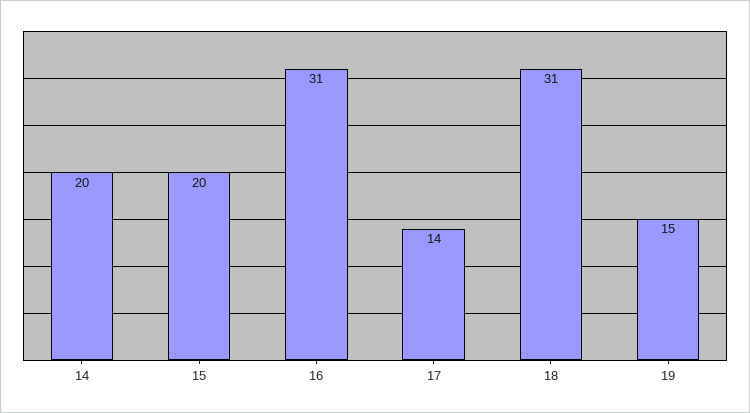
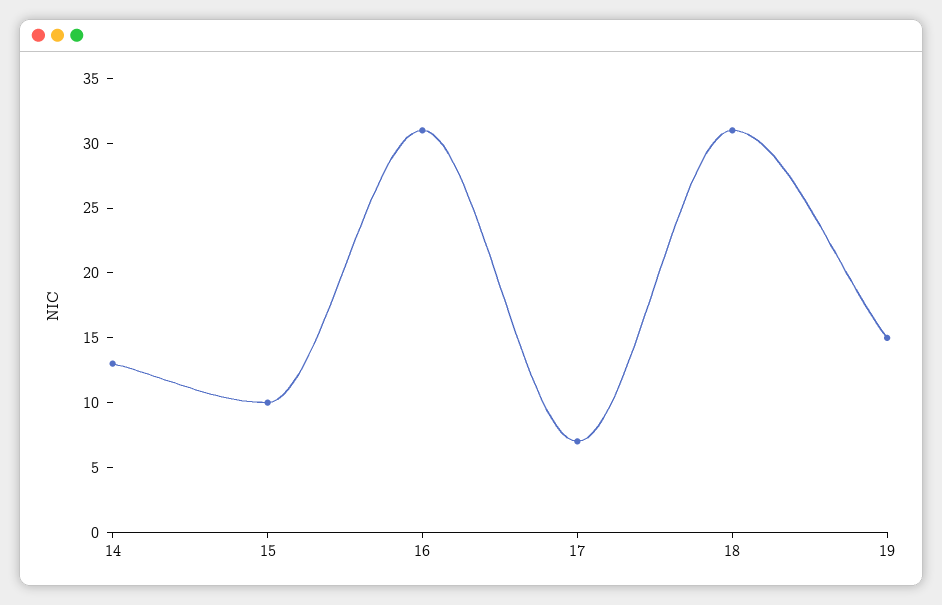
14: 20 -> 13
15: 20 -> 10
17: 14 -> 7

